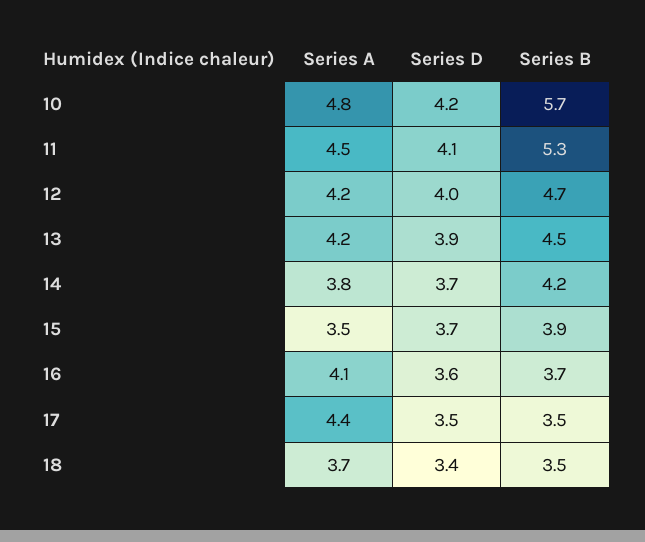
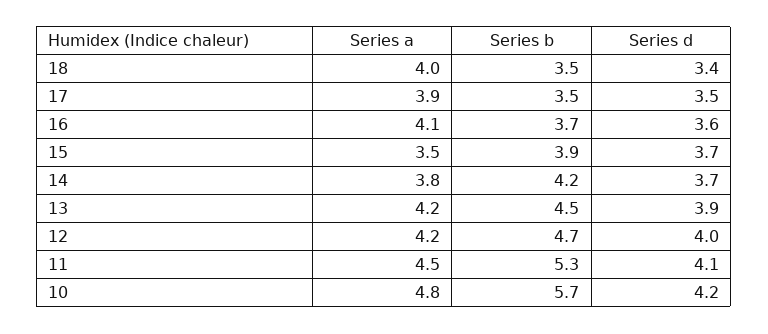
Series A, 17: 4.4 -> 3.9
Series A, 18: 3.7 -> 4

